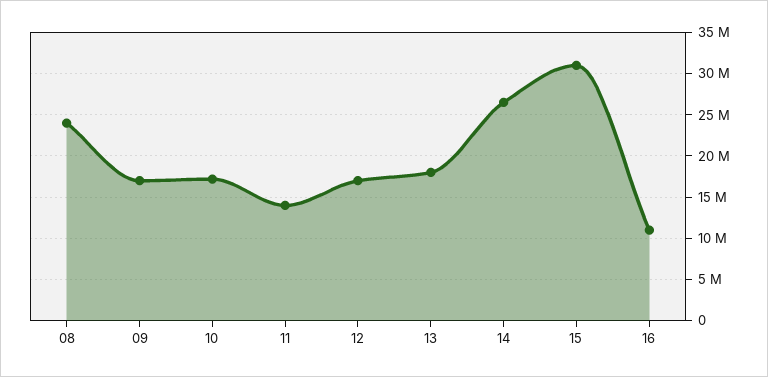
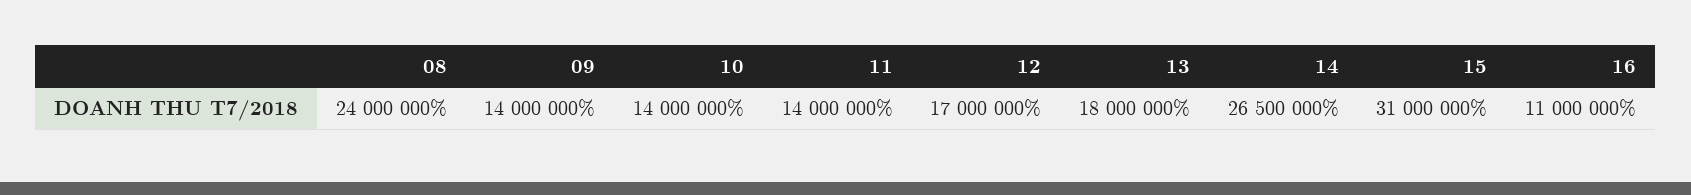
09: 17000000 -> 14000000
10: 17000000 -> 14000000

